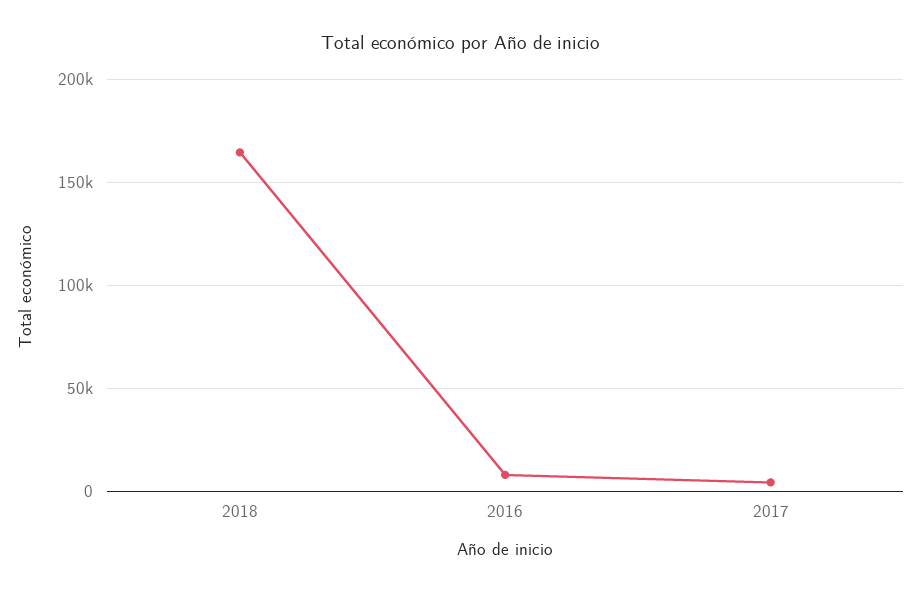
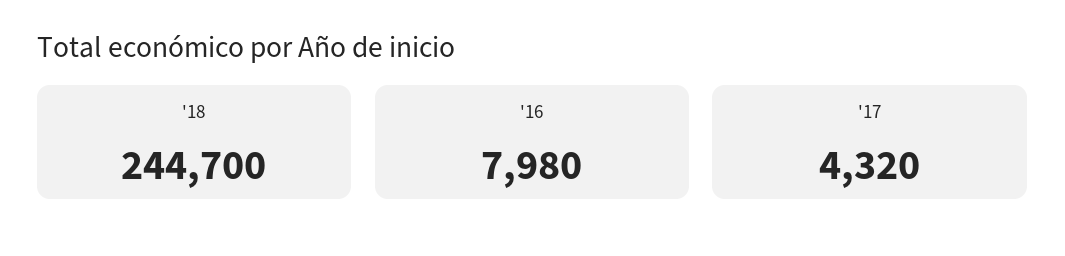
2018: 165000 -> 244700

